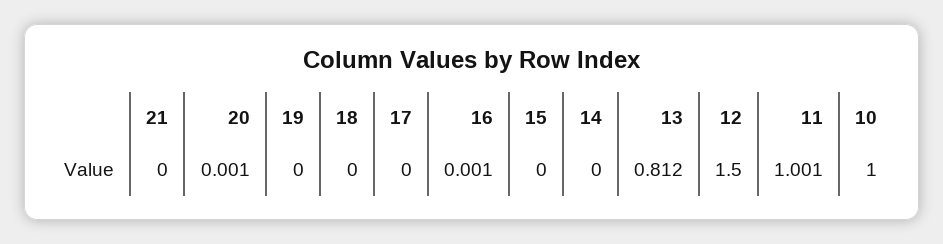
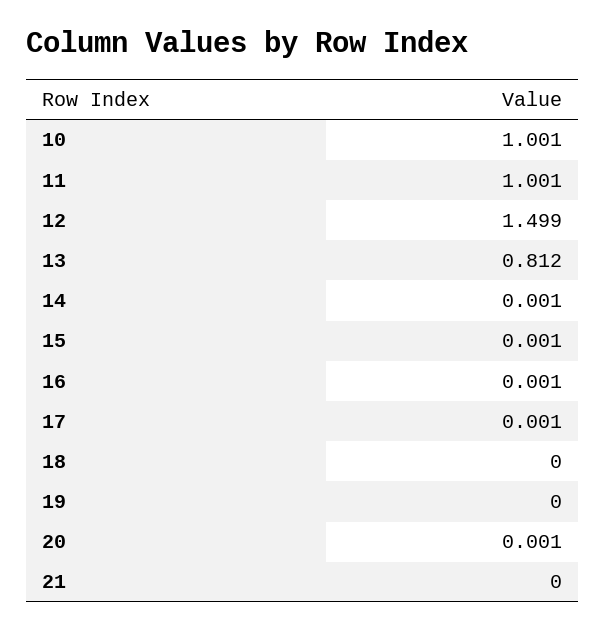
17: 0 -> 0.001
15: 0 -> 0.001
14: 0 -> 0.001
12: 1.5 -> 1.499
10: 1 -> 1.001

